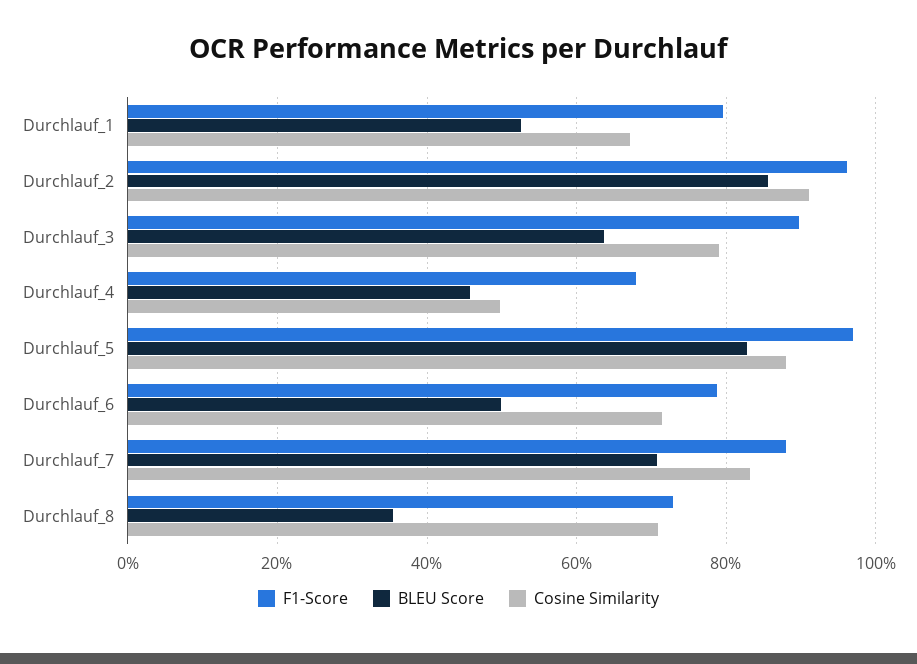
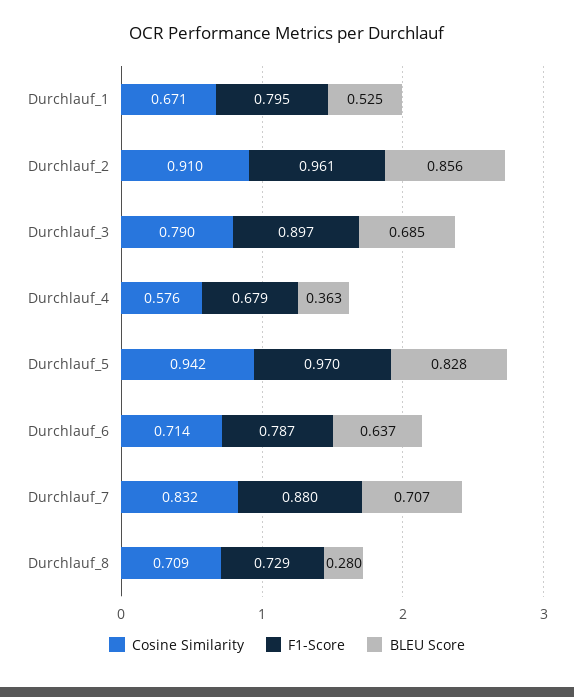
BLEU Score, Durchlauf_3: 0.64 -> 0.685
BLEU Score, Durchlauf_4: 0.46 -> 0.363
Cosine Similarity, Durchlauf_4: 0.5 -> 0.576
Cosine Similarity, Durchlauf_5: 0.88 -> 0.942
BLEU Score, Durchlauf_6: 0.5 -> 0.637
BLEU Score, Durchlauf_8: 0.36 -> 0.28

